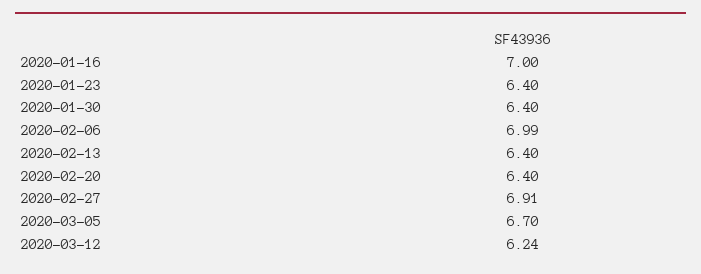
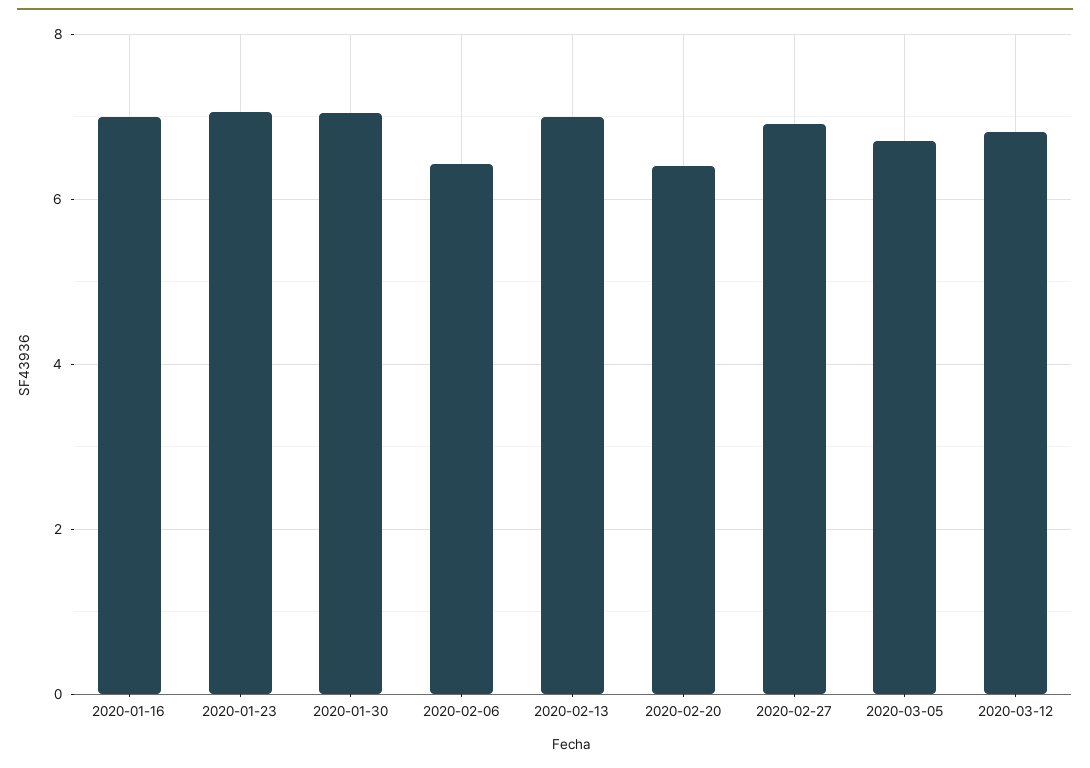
2020-01-23: 6.4 -> 7
2020-01-30: 6.4 -> 7
2020-02-06: 6.99 -> 6.4
2020-02-13: 6.4 -> 7
2020-03-12: 6.24 -> 6.8

